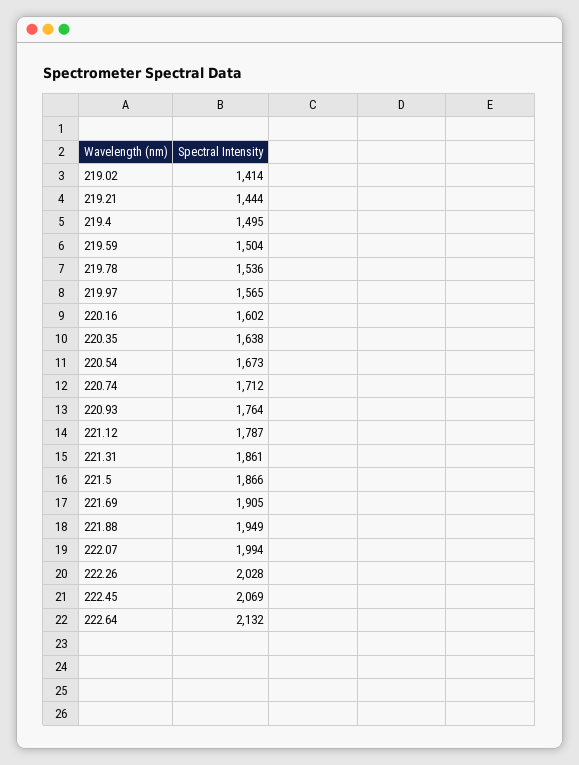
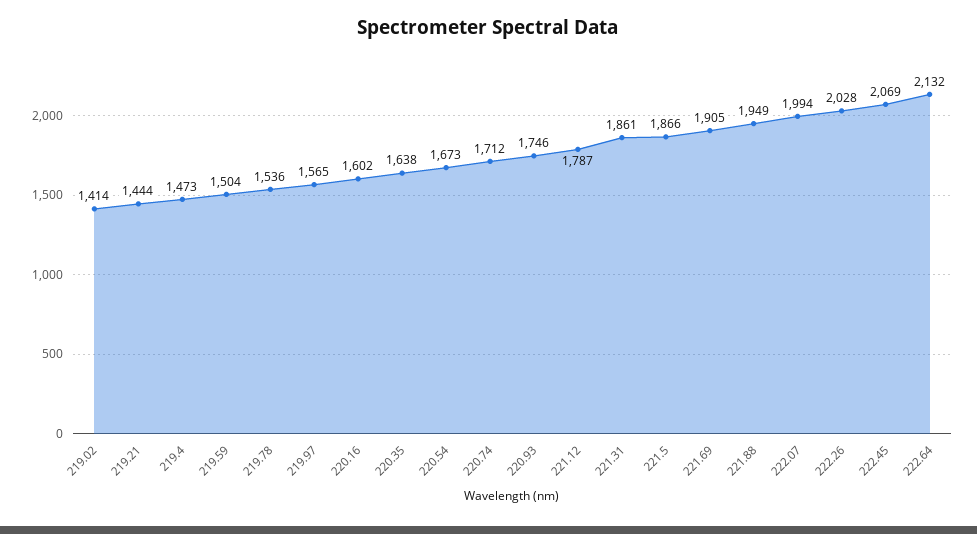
219.4: 1495 -> 1473
220.93: 1764 -> 1746

